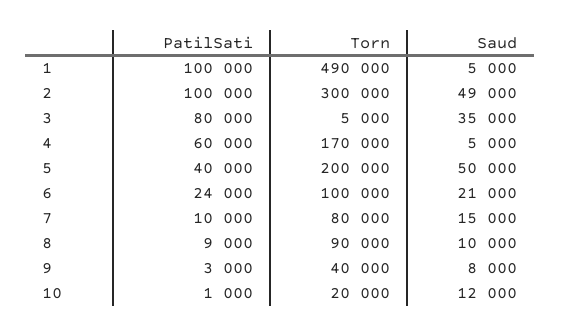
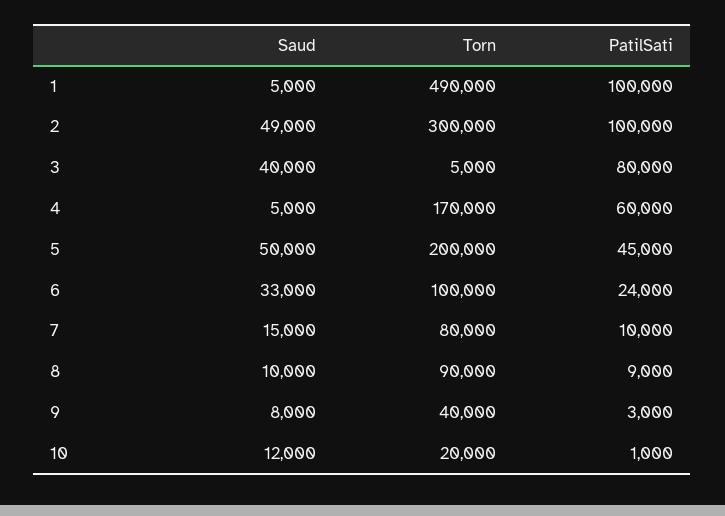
Saud, 3: 35000 -> 40000
PatilSati, 5: 40000 -> 45000
Saud, 6: 21000 -> 33000

